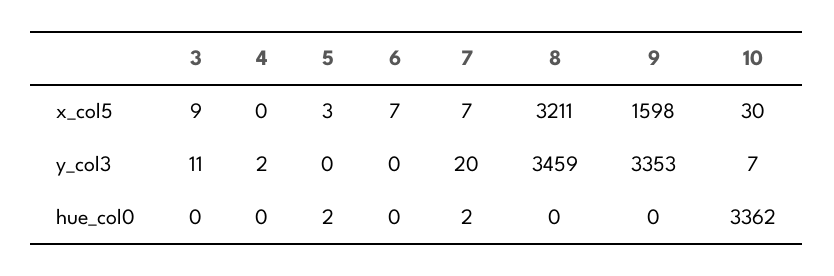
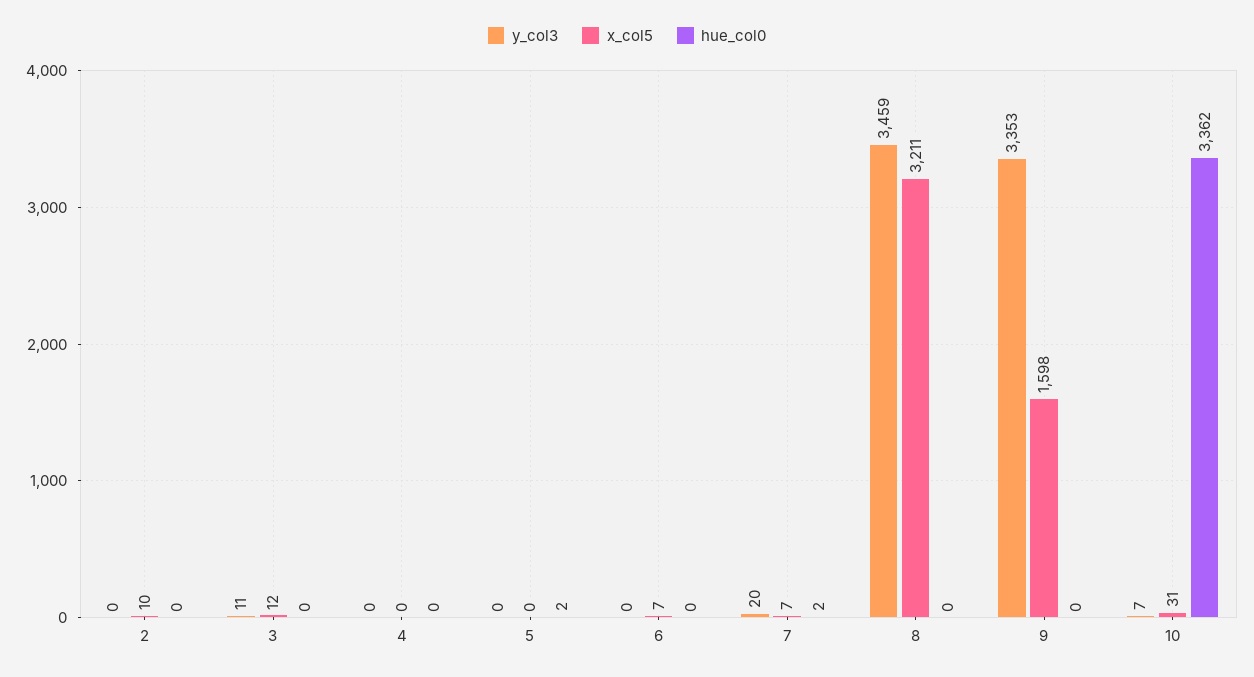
x_col5, 3: 9 -> 12
x_col5, 5: 3 -> 0
x_col5, 10: 30 -> 31
y_col3, 4: 2 -> 0
y_col3, 2: none -> 0
x_col5, 2: none -> 10
hue_col0, 2: none -> 0

